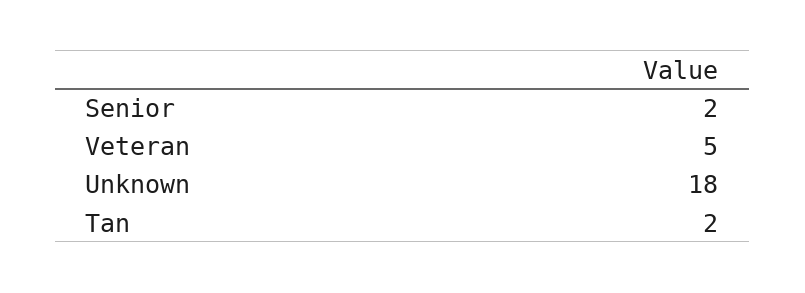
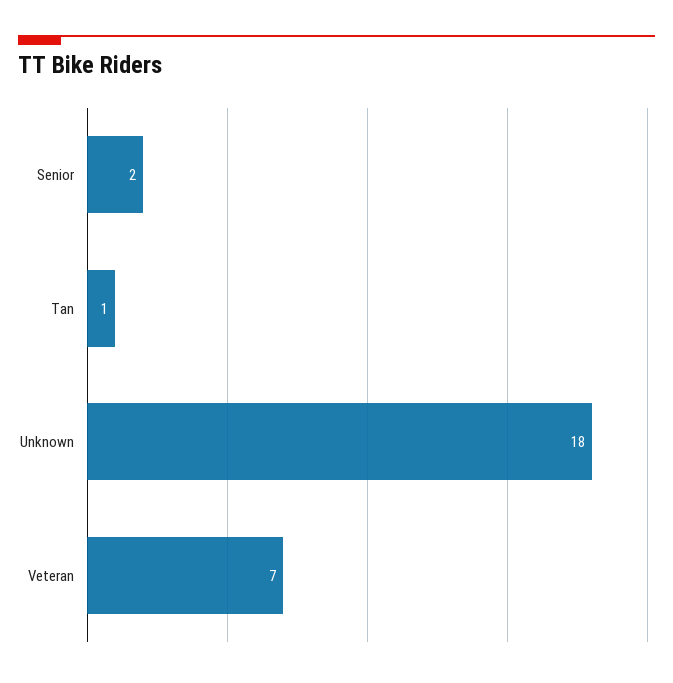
Veteran: 5 -> 7
Tan: 2 -> 1

